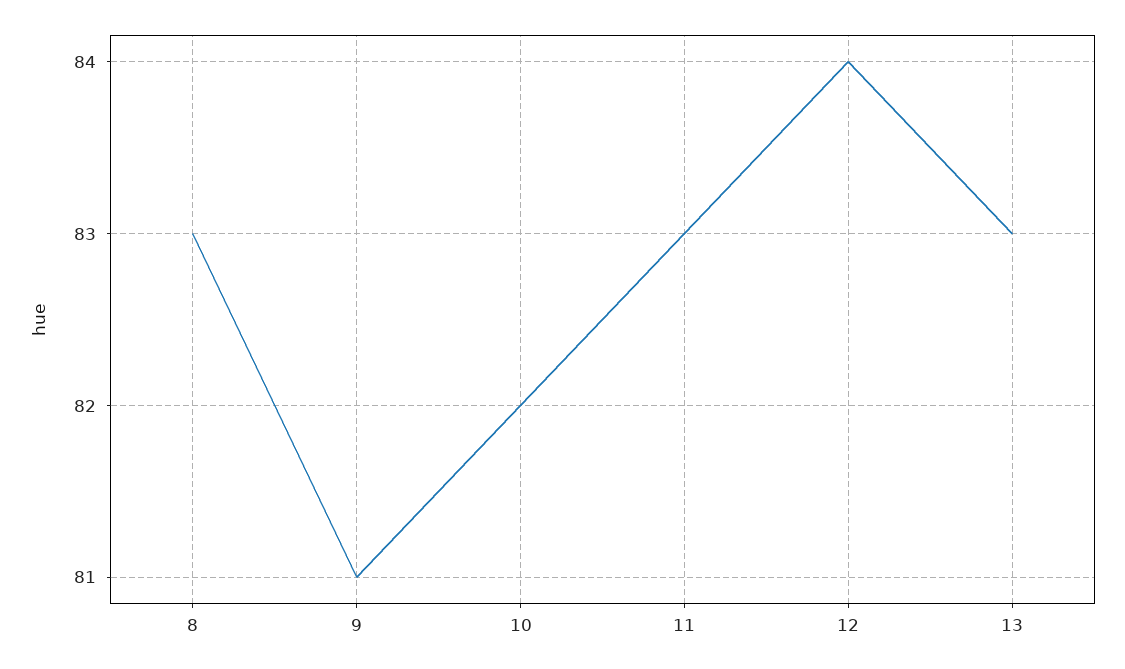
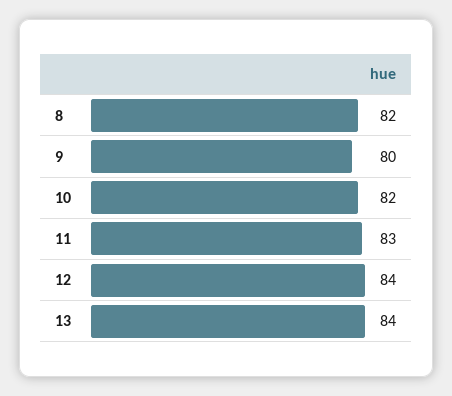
8: 83 -> 82
9: 81 -> 80
13: 83 -> 84

